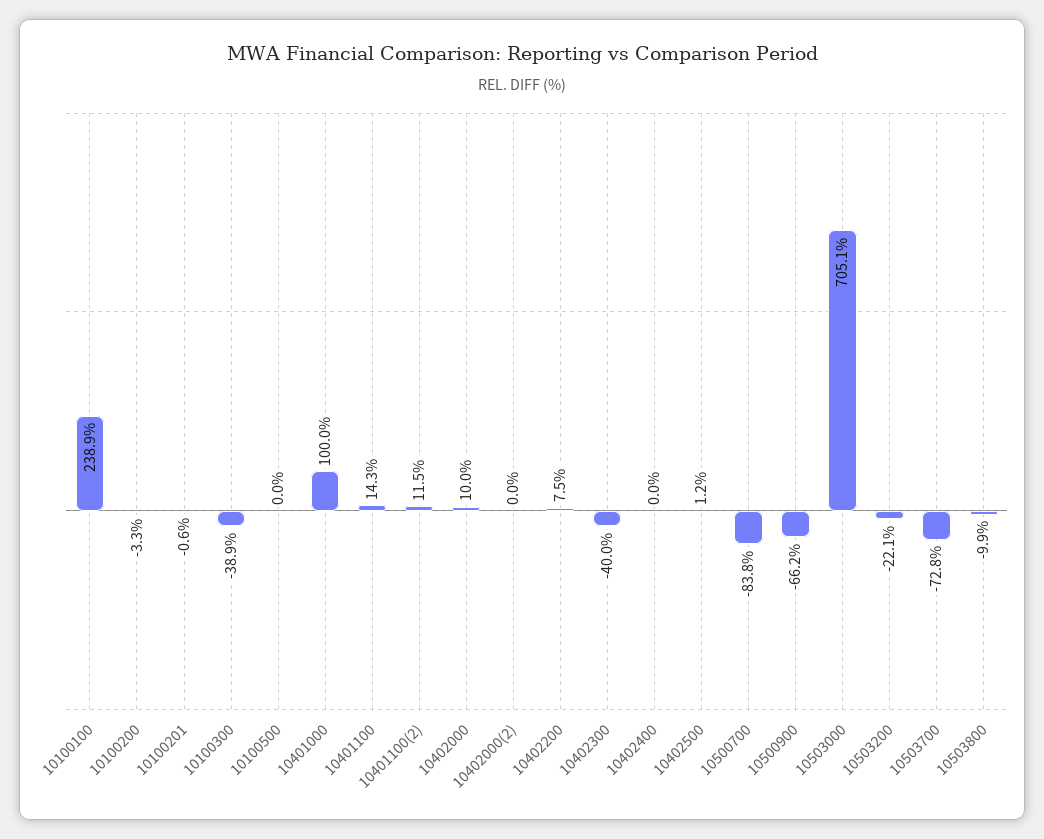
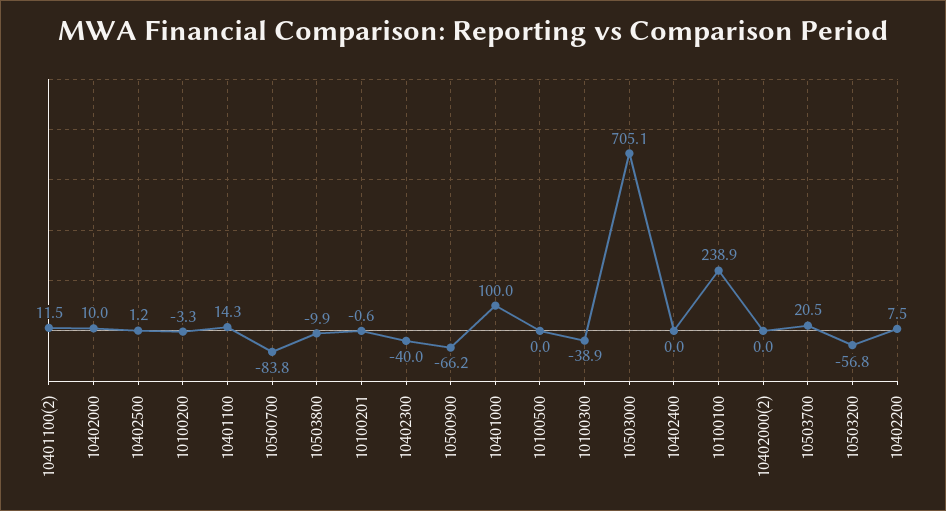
10503200: -22.1 -> -56.8
10503700: -72.8 -> 20.5

